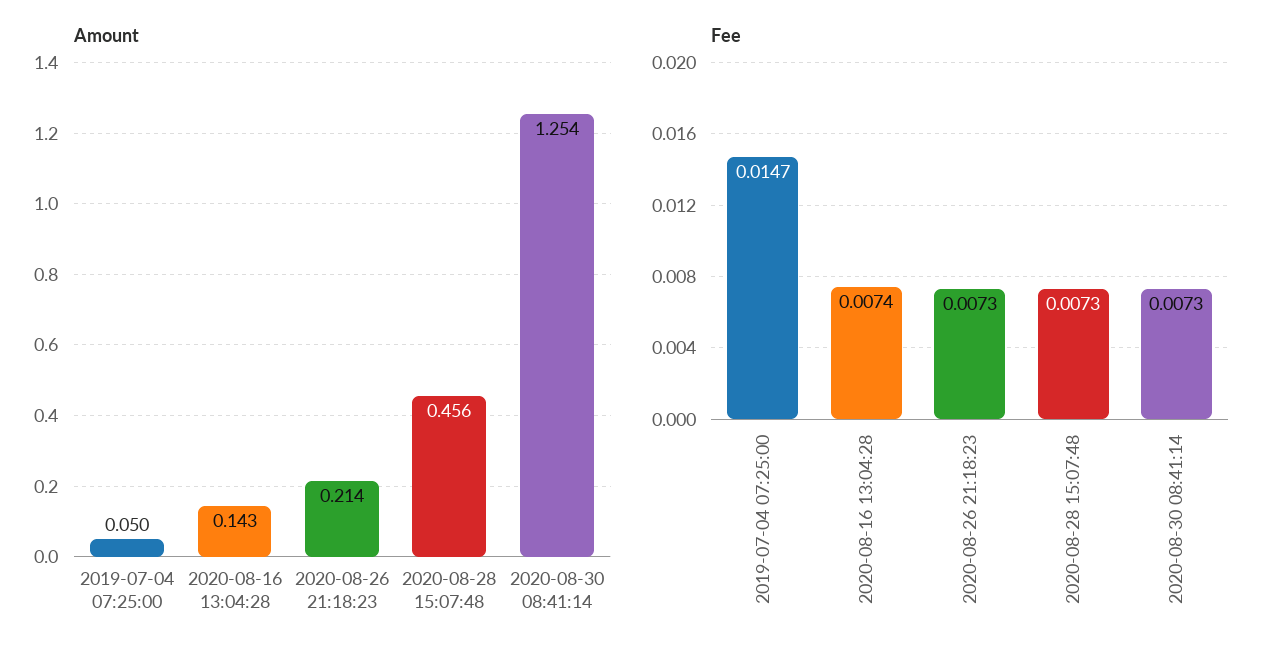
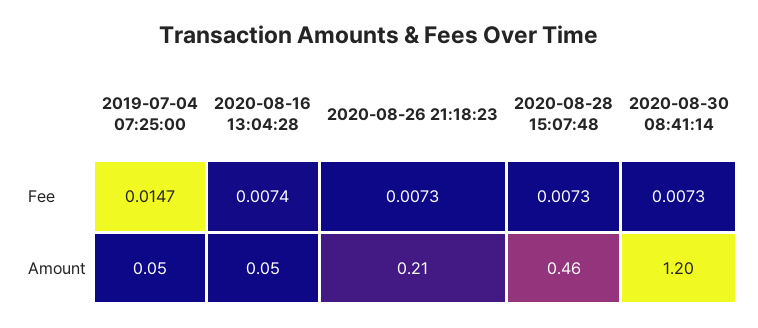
Amount, 2020-08-16 13:04:28: 0.143 -> 0.05
Amount, 2020-08-30 08:41:14: 1.254 -> 1.2

